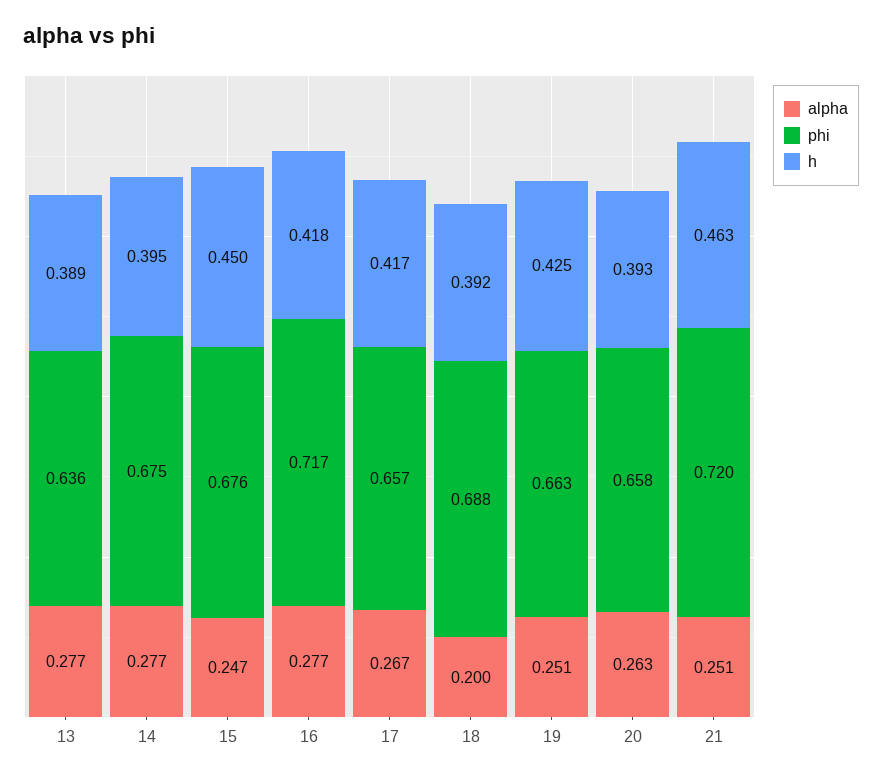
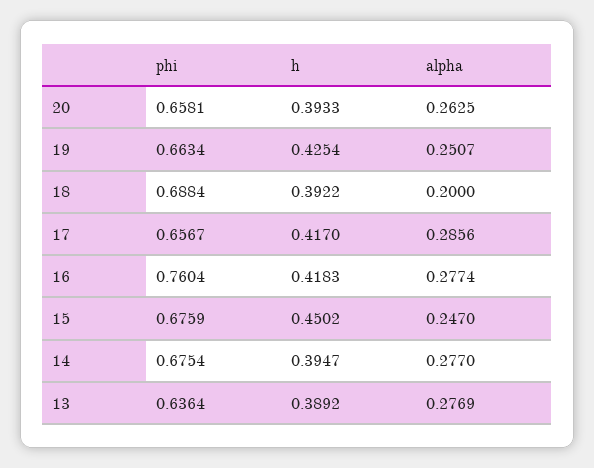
phi, 16: 0.717 -> 0.7604
alpha, 17: 0.267 -> 0.2856
alpha, 21: 0.251 -> none
phi, 21: 0.72 -> none
h, 21: 0.463 -> none

